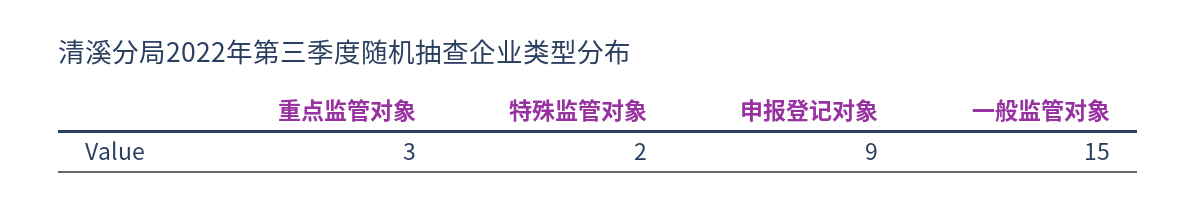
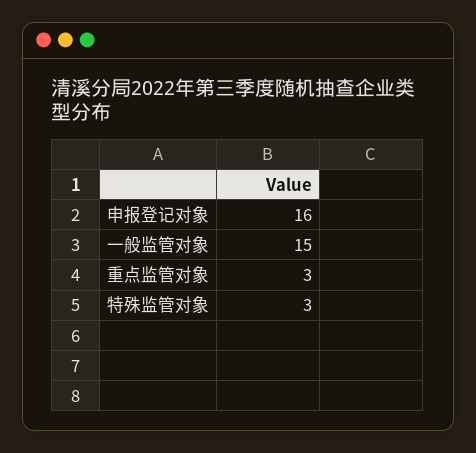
特殊监管对象: 2 -> 3
申报登记对象: 9 -> 16

